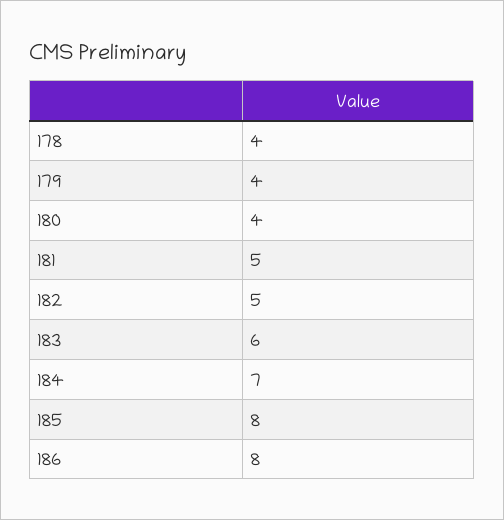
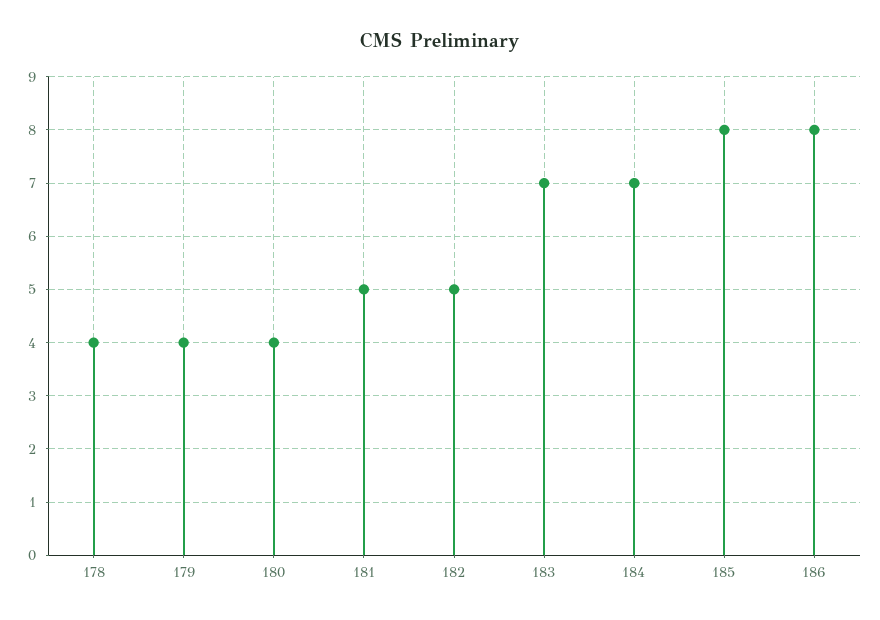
183: 6 -> 7

